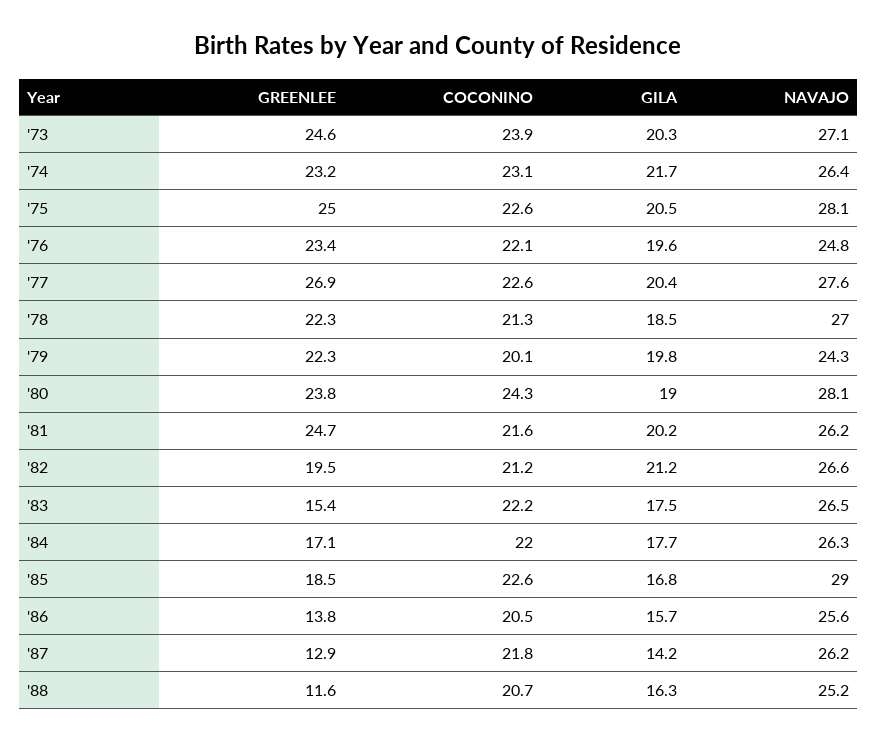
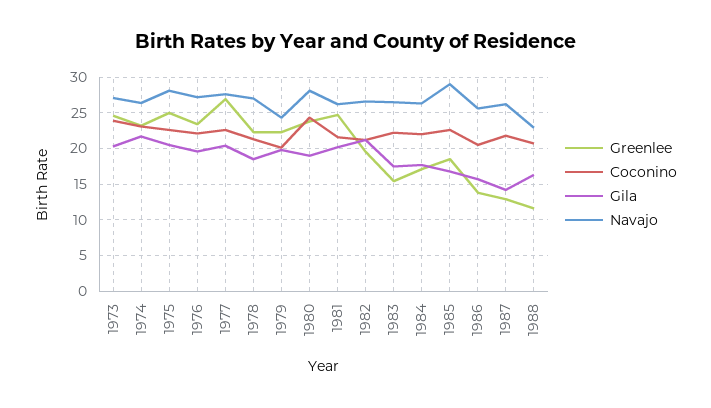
NAVAJO, '76: 24.8 -> 27
NAVAJO, '88: 25.2 -> 23

